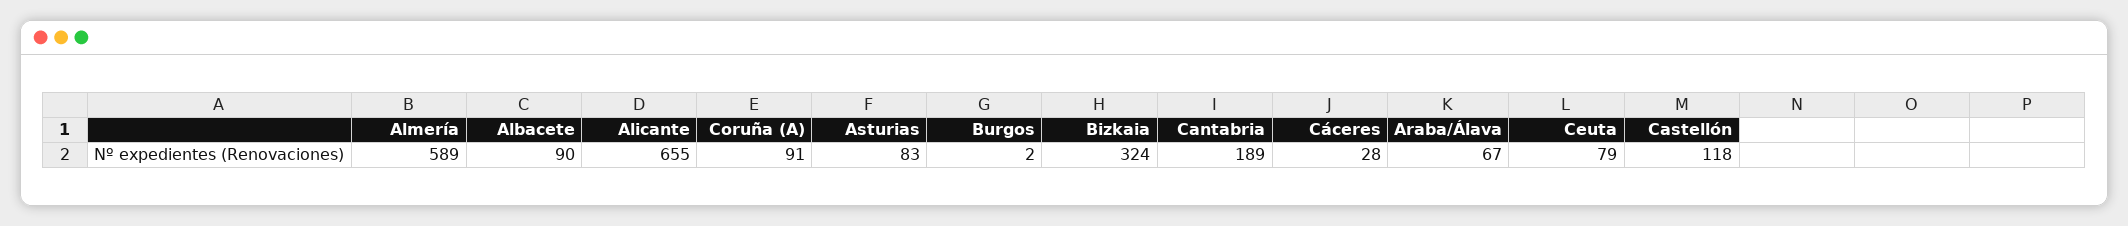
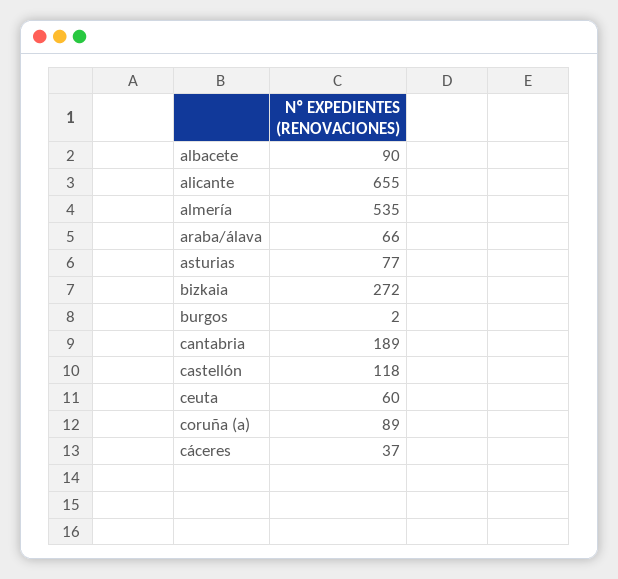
Almería: 589 -> 535
Coruña (A): 91 -> 89
Asturias: 83 -> 77
Bizkaia: 324 -> 272
Cáceres: 28 -> 37
Araba/Álava: 67 -> 66
Ceuta: 79 -> 60

